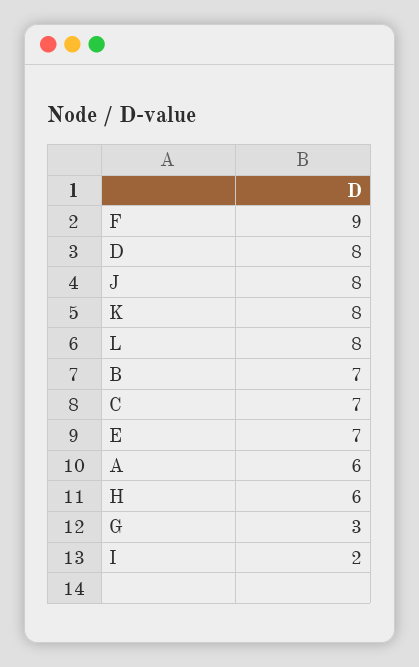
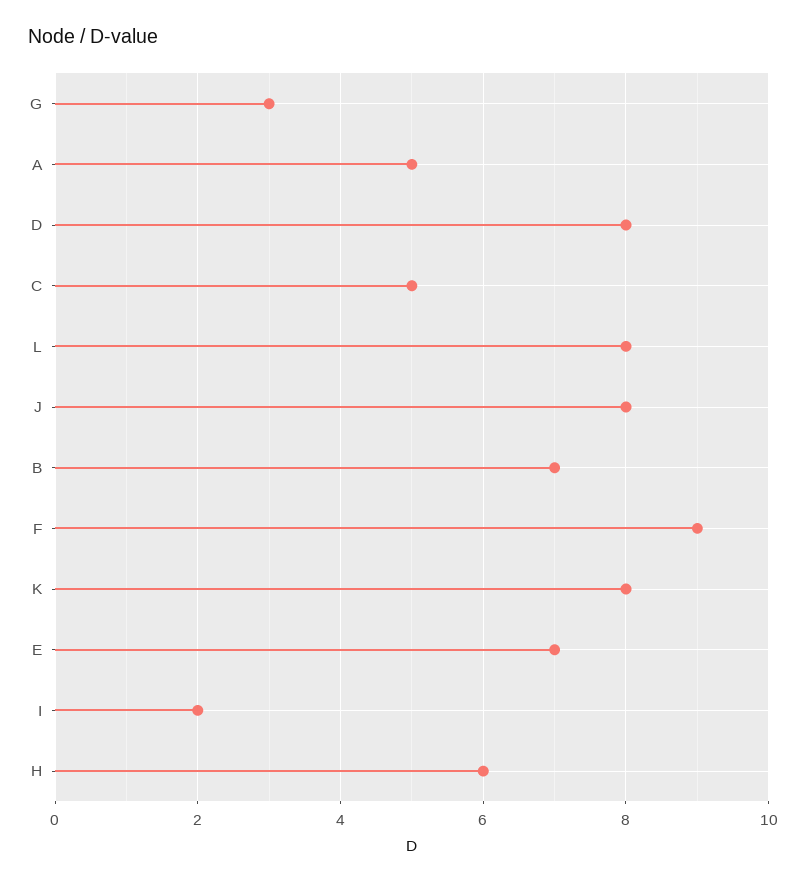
C: 7 -> 5
A: 6 -> 5

